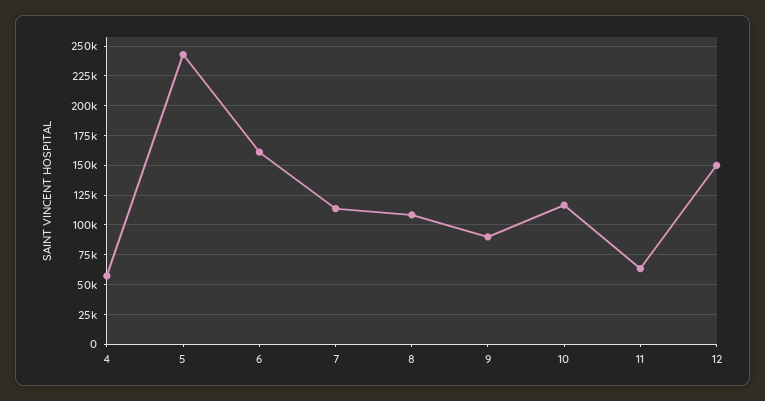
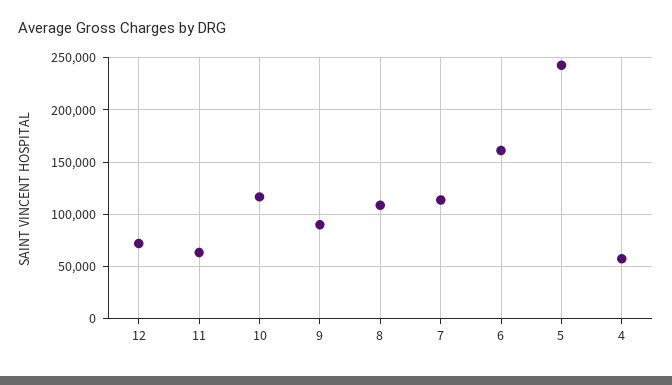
12: 150000 -> 70000

